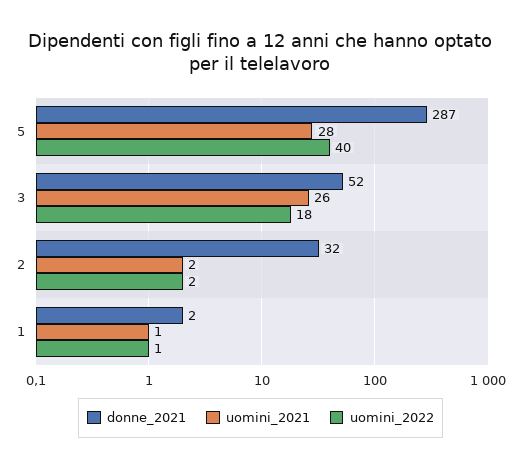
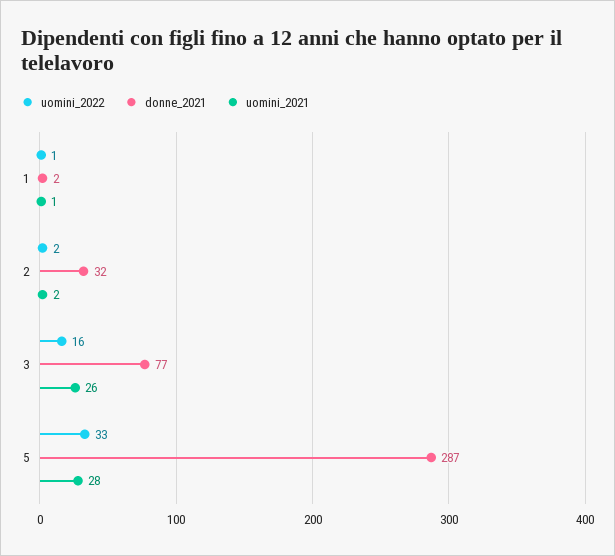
uomini_2022, 5: 40 -> 33
donne_2021, 3: 52 -> 77
uomini_2022, 3: 18 -> 16

